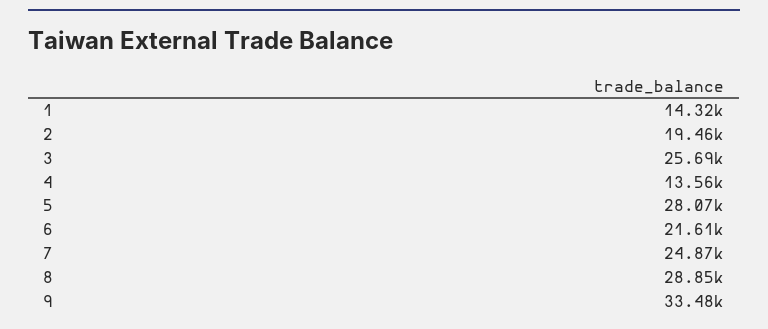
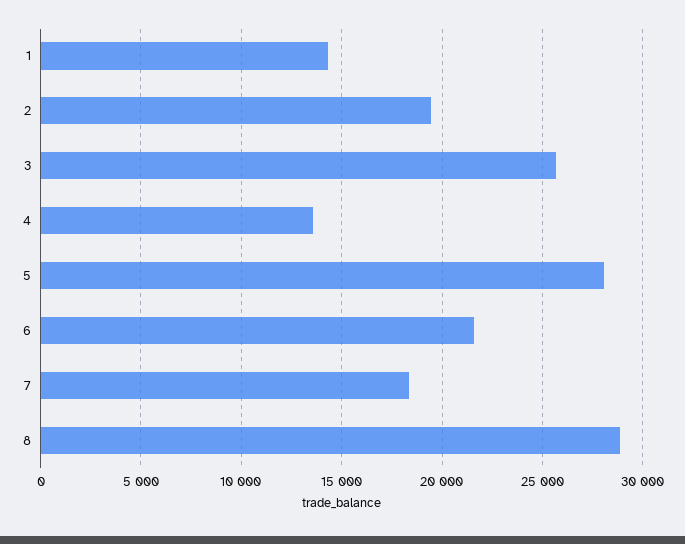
7: 24870 -> 18500
9: 33480 -> none

